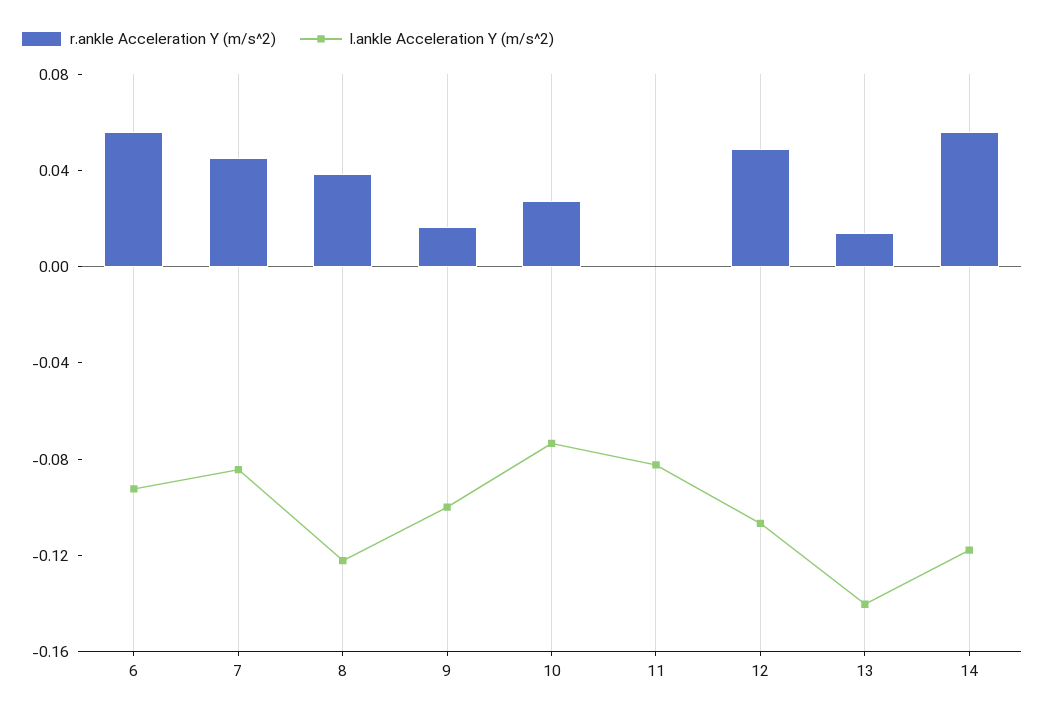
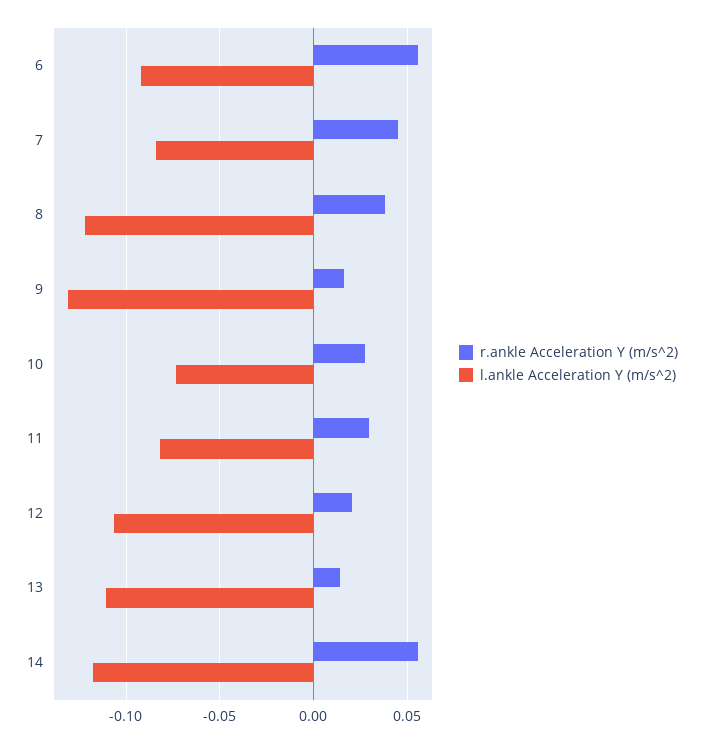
l.ankle Acceleration Y (m/s^2), 9: -0.1 -> -0.13
r.ankle Acceleration Y (m/s^2), 11: 0 -> 0.03
r.ankle Acceleration Y (m/s^2), 12: 0.05 -> 0.02
l.ankle Acceleration Y (m/s^2), 13: -0.14 -> -0.11

